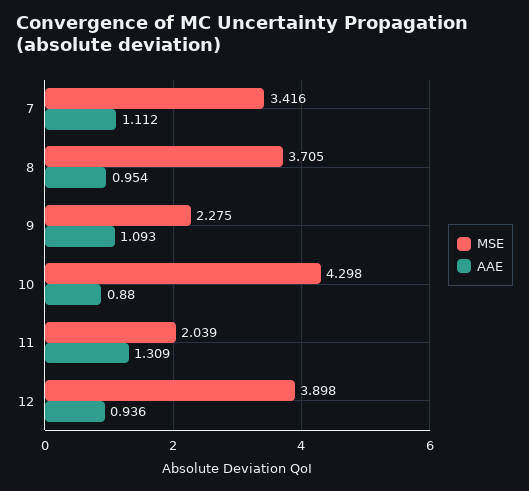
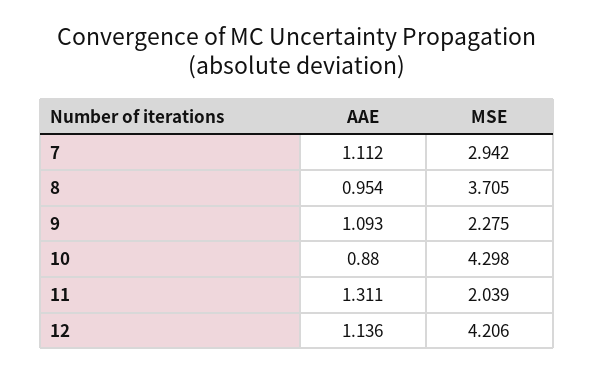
MSE, 7: 3.416 -> 2.942
AAE, 11: 1.309 -> 1.311
MSE, 12: 3.898 -> 4.206
AAE, 12: 0.936 -> 1.136

